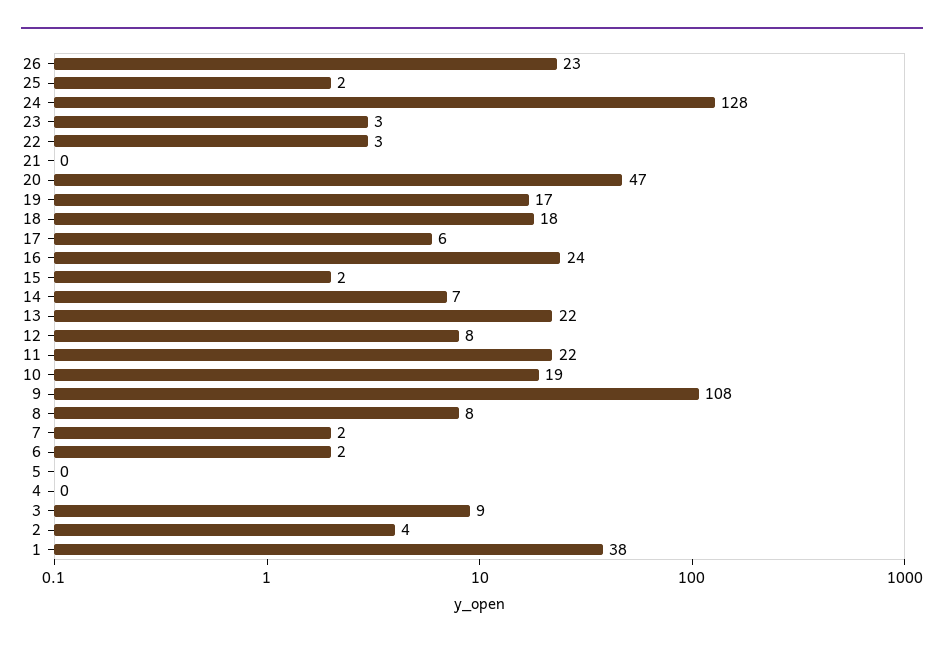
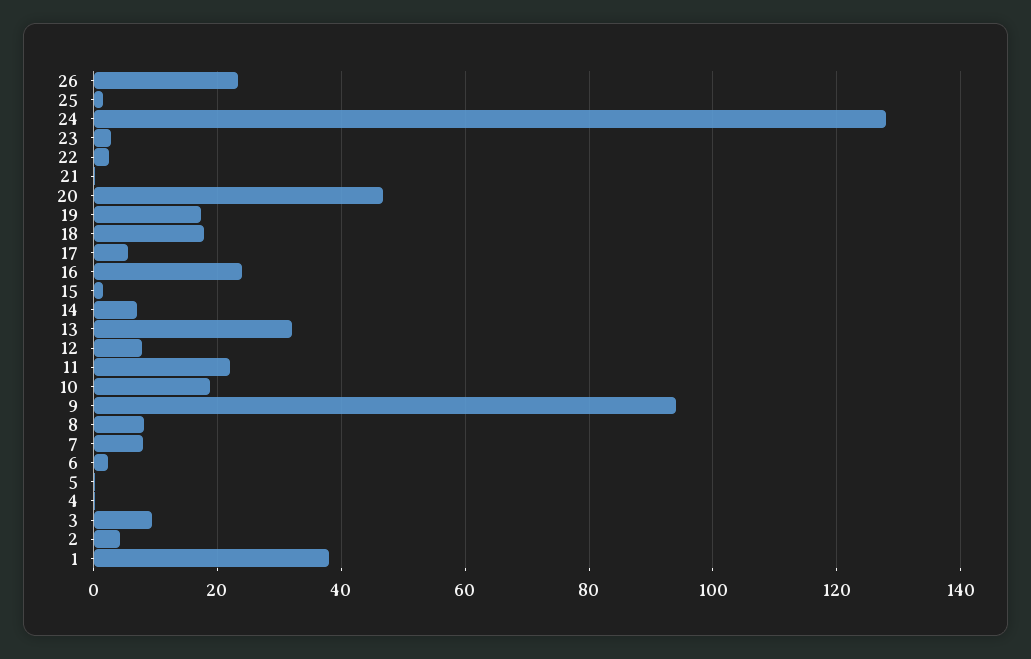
13: 22 -> 32
9: 108 -> 94
7: 2 -> 8

